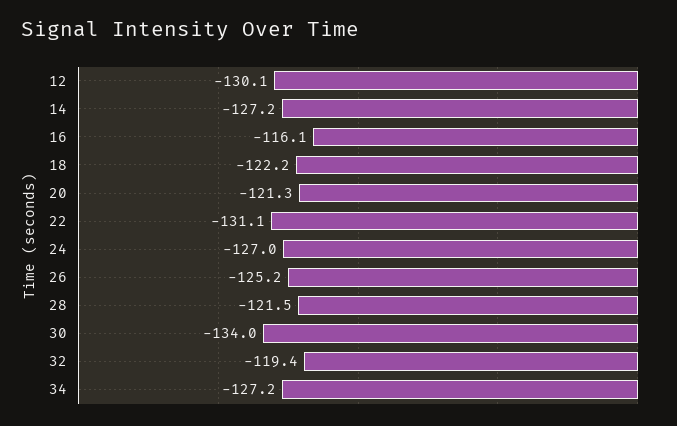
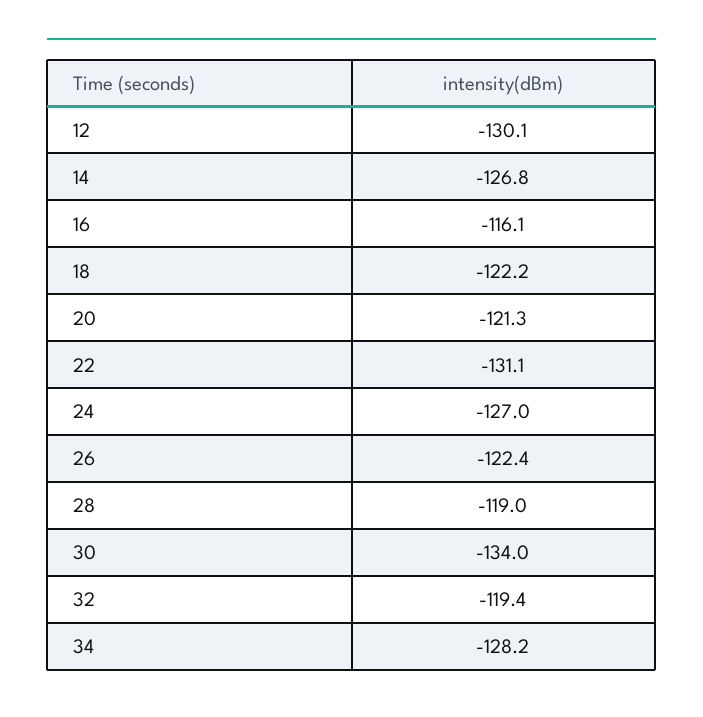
14: -127.2 -> -126.8
26: -125.2 -> -122.4
28: -121.5 -> -119
34: -127.2 -> -128.2

